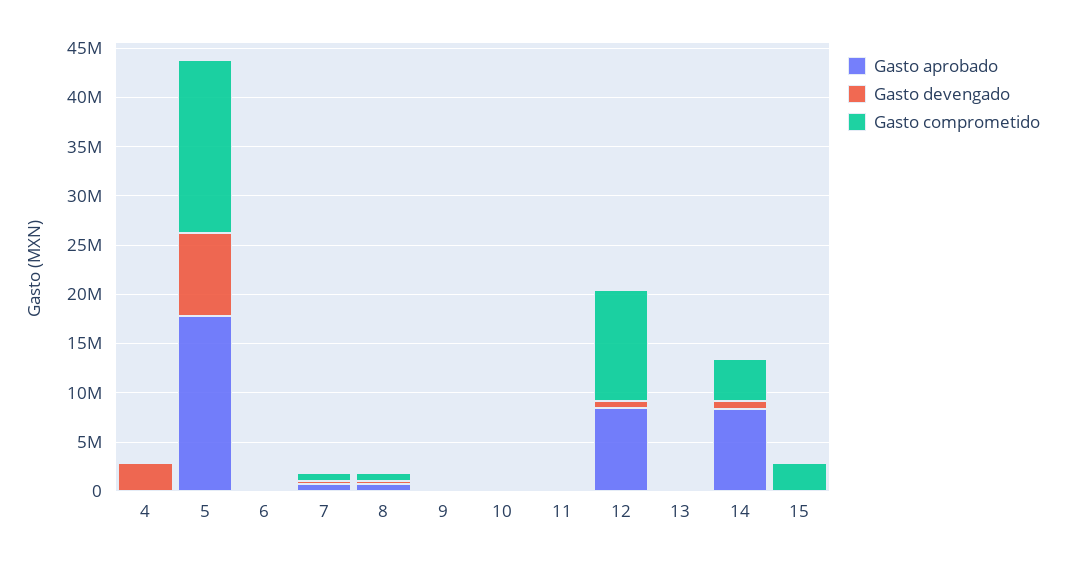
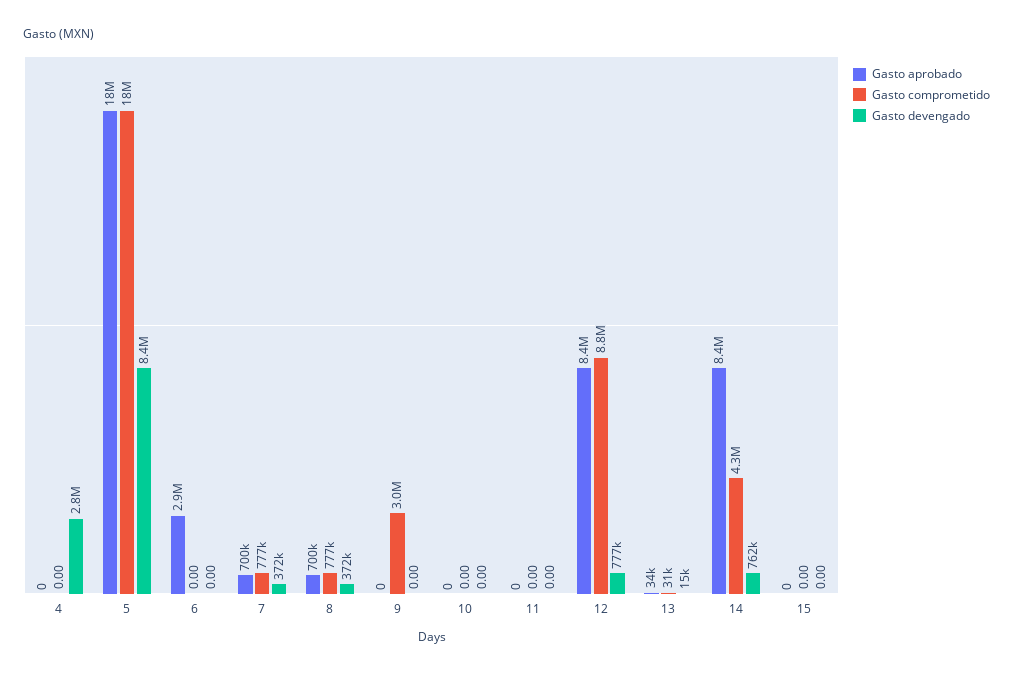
Gasto aprobado, 6: 0 -> 2900000
Gasto comprometido, 9: 0 -> 3000000
Gasto comprometido, 12: 11000000 -> 8800000
Gasto comprometido, 15: 3000000 -> 0

